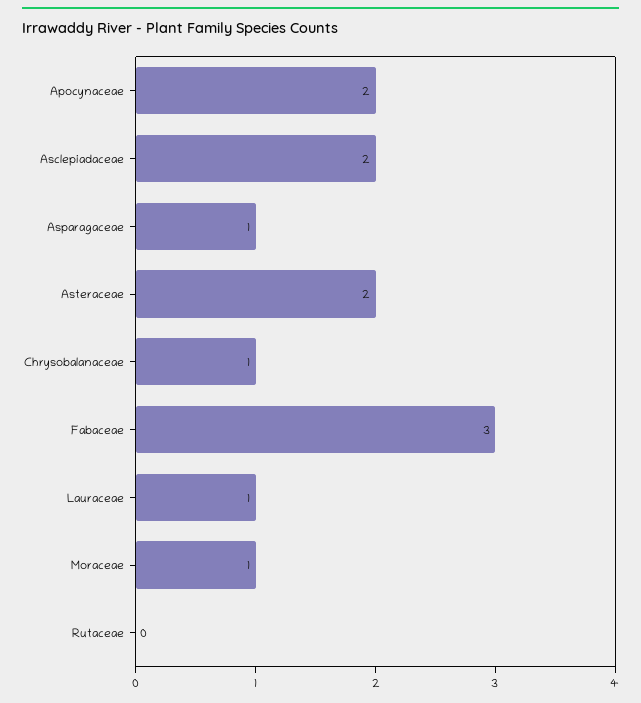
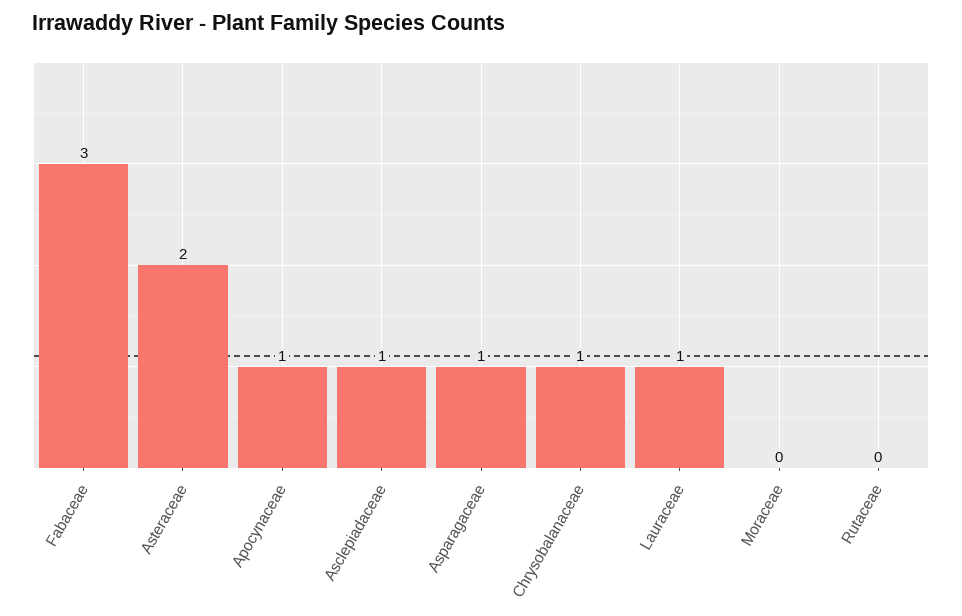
Apocynaceae: 2 -> 1
Asclepiadaceae: 2 -> 1
Moraceae: 1 -> 0

